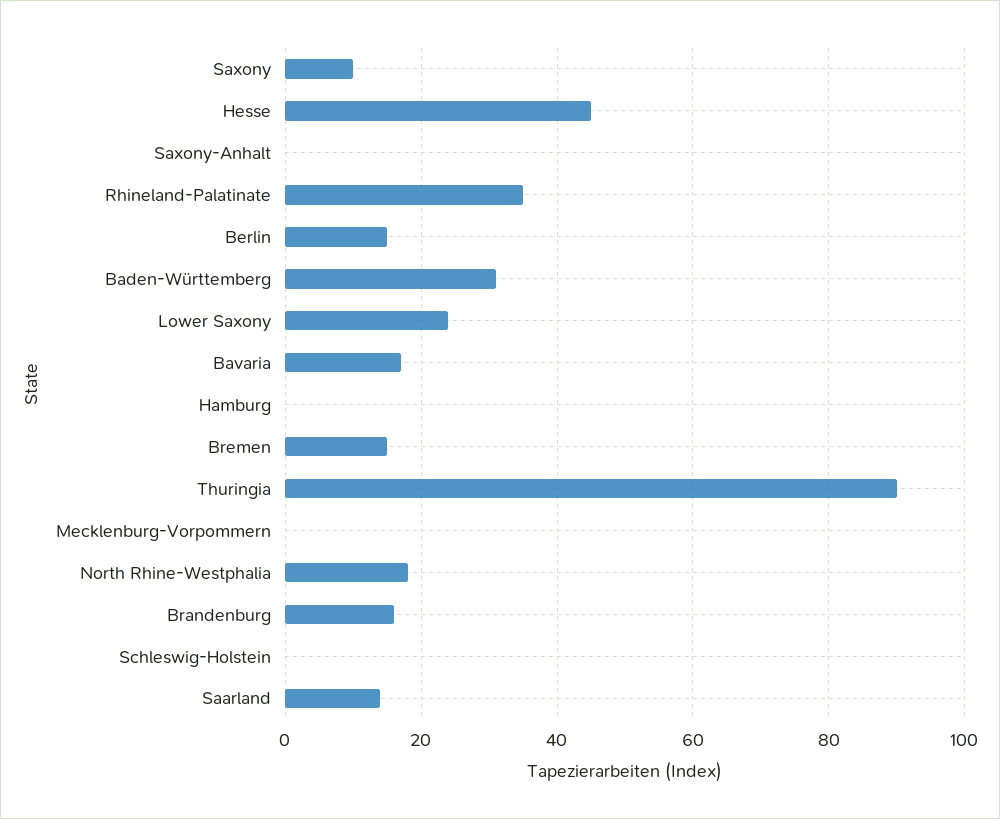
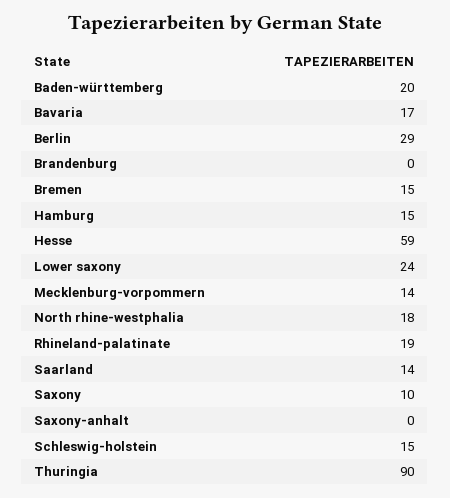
Hesse: 45 -> 59
Rhineland-Palatinate: 35 -> 19
Berlin: 15 -> 29
Baden-Württemberg: 30 -> 20
Hamburg: 0 -> 15
Mecklenburg-Vorpommern: 0 -> 14
Brandenburg: 15 -> 0
Schleswig-Holstein: 0 -> 15

